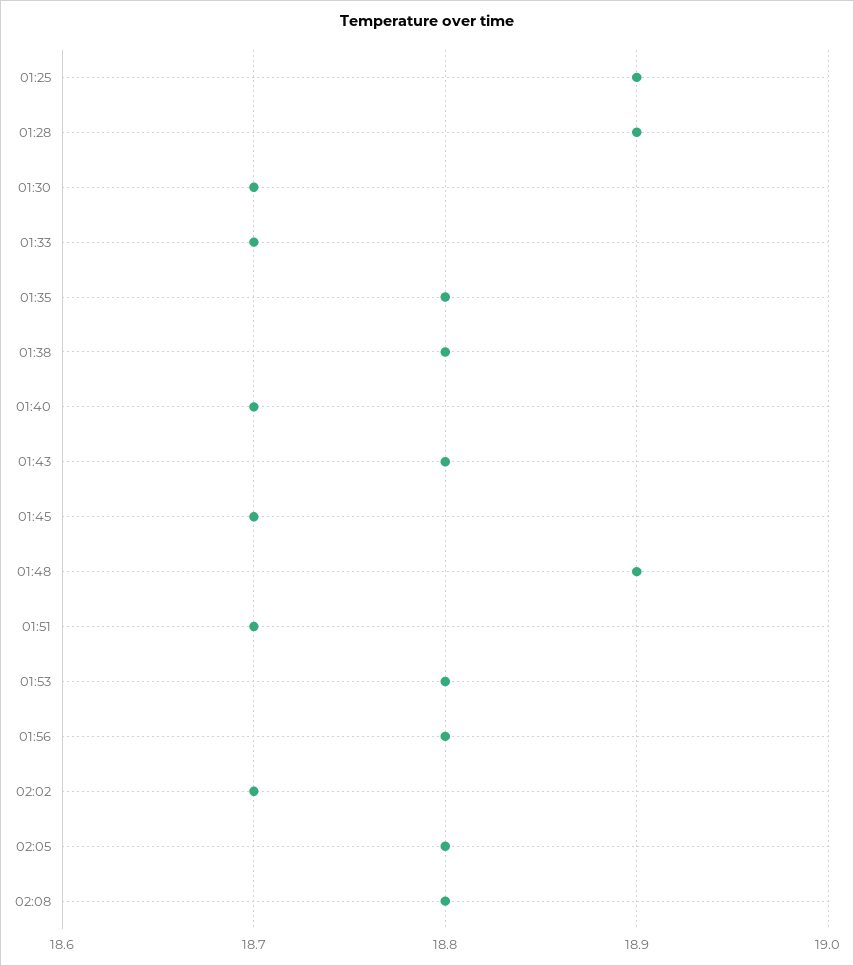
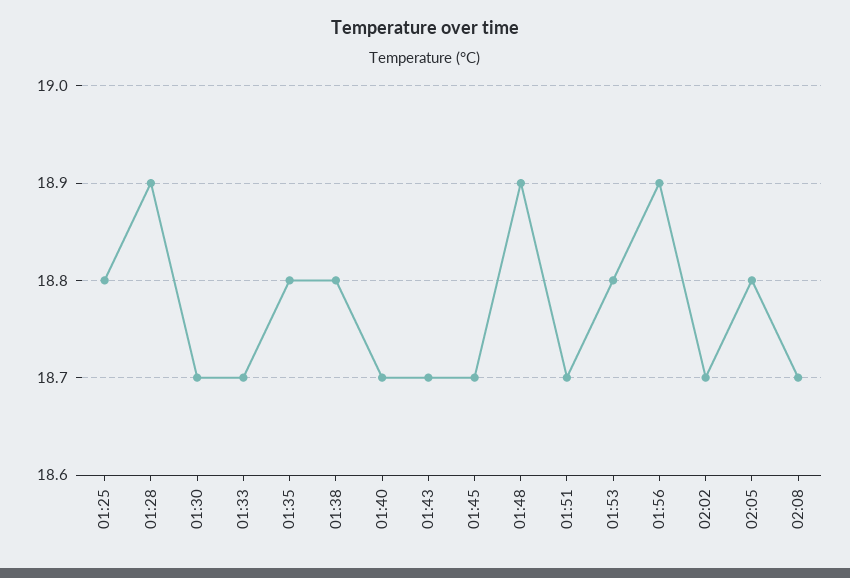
01:25: 18.9 -> 18.8
01:43: 18.8 -> 18.7
01:56: 18.8 -> 18.9
02:08: 18.8 -> 18.7

